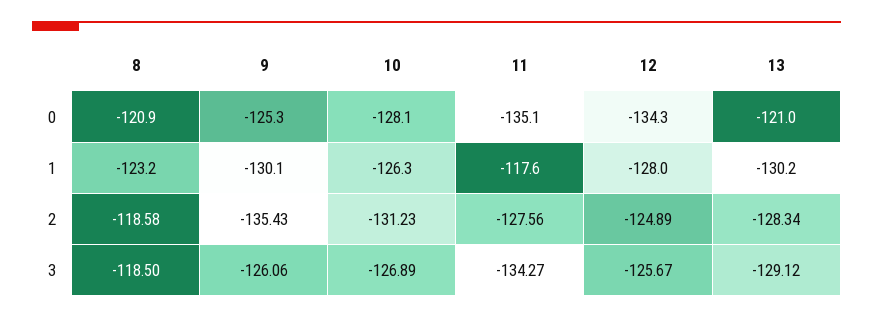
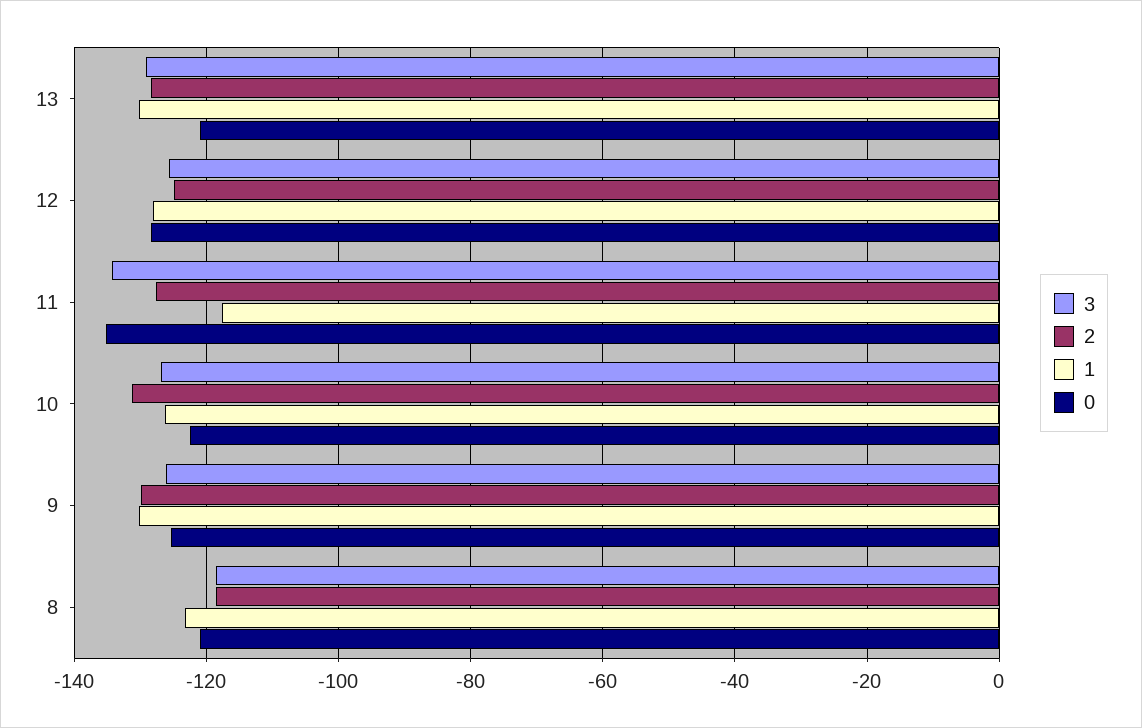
0, 10: -128.1 -> -122
0, 12: -134.3 -> -128
2, 9: -135.43 -> -130

